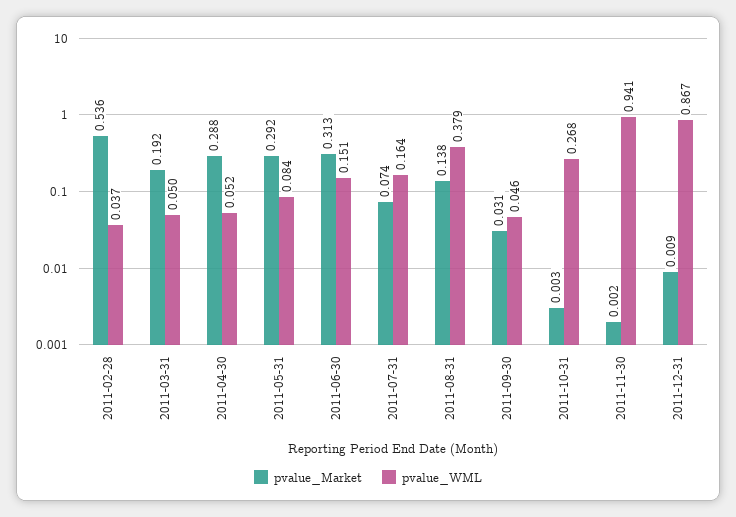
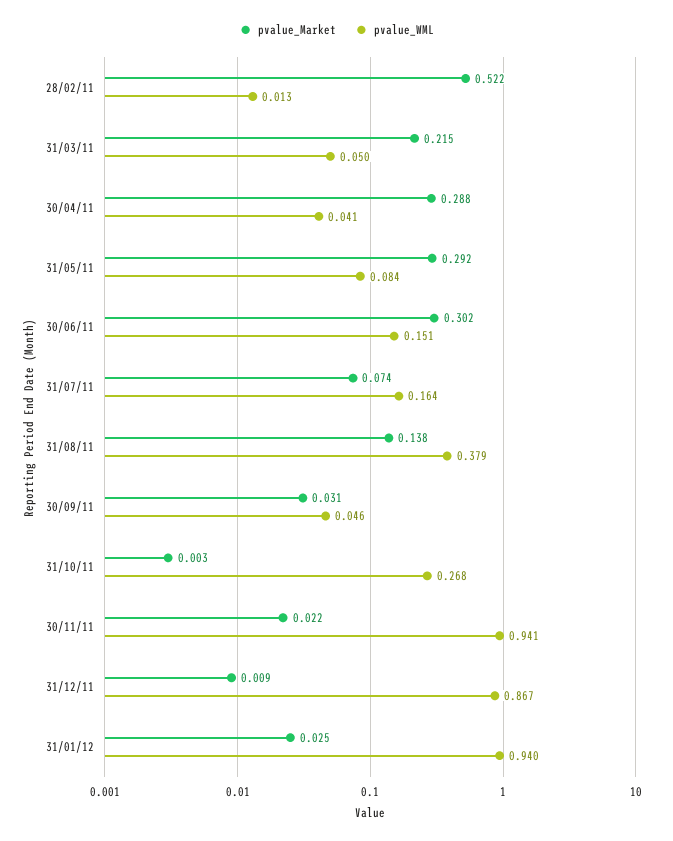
pvalue_Market, 2011-02-28: 0.536 -> 0.522
pvalue_WML, 2011-02-28: 0.037 -> 0.013
pvalue_Market, 2011-03-31: 0.192 -> 0.215
pvalue_WML, 2011-04-30: 0.052 -> 0.041
pvalue_Market, 2011-06-30: 0.313 -> 0.302
pvalue_Market, 2011-11-30: 0.002 -> 0.022
pvalue_Market, 31/01/12: none -> 0.025
pvalue_WML, 31/01/12: none -> 0.94

